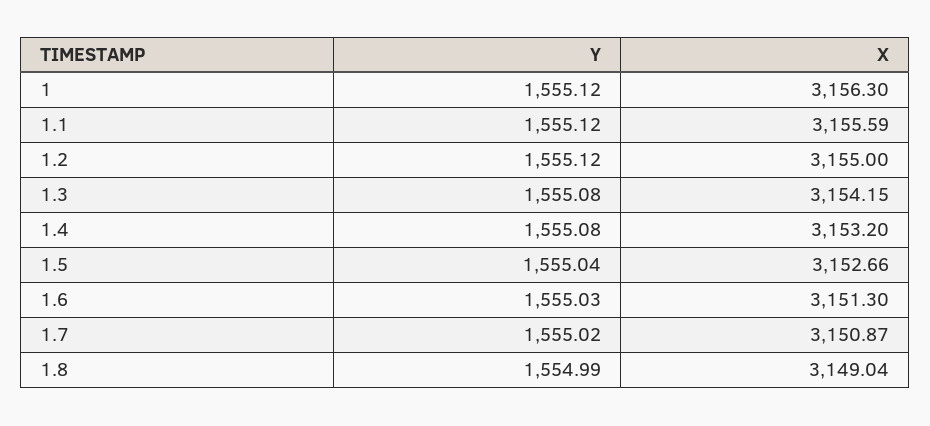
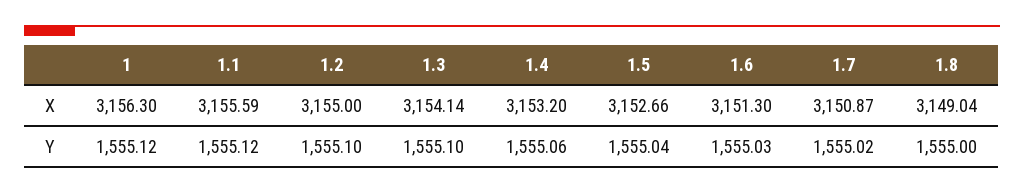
Y, 1.2: 1555.12 -> 1555.1
Y, 1.3: 1555.08 -> 1555.1
X, 1.3: 3154.15 -> 3154.14
Y, 1.4: 1555.08 -> 1555.06
Y, 1.8: 1554.99 -> 1555

